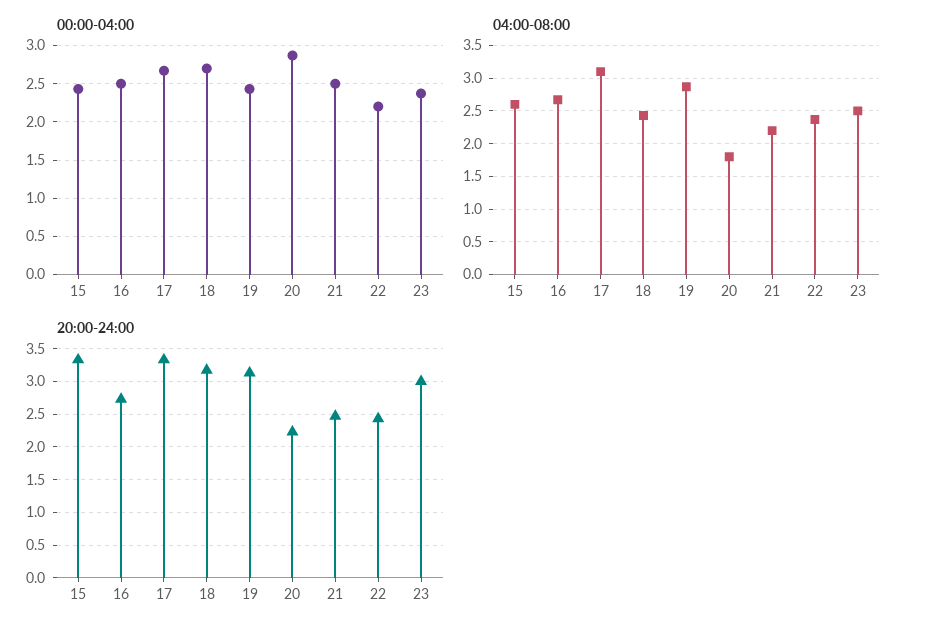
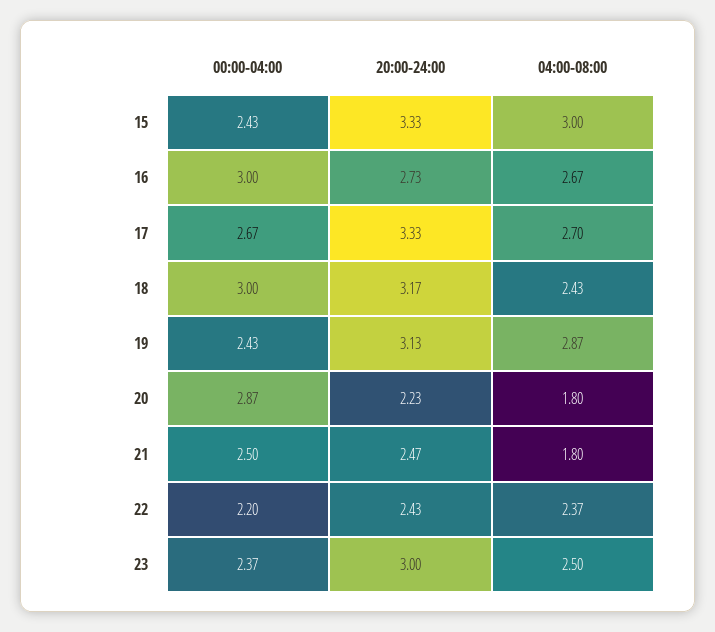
00:00-04:00, 16: 2.5 -> 3
00:00-04:00, 18: 2.7 -> 3
04:00-08:00, 15: 2.6 -> 3
04:00-08:00, 17: 3.1 -> 2.7
04:00-08:00, 21: 2.2 -> 1.8

